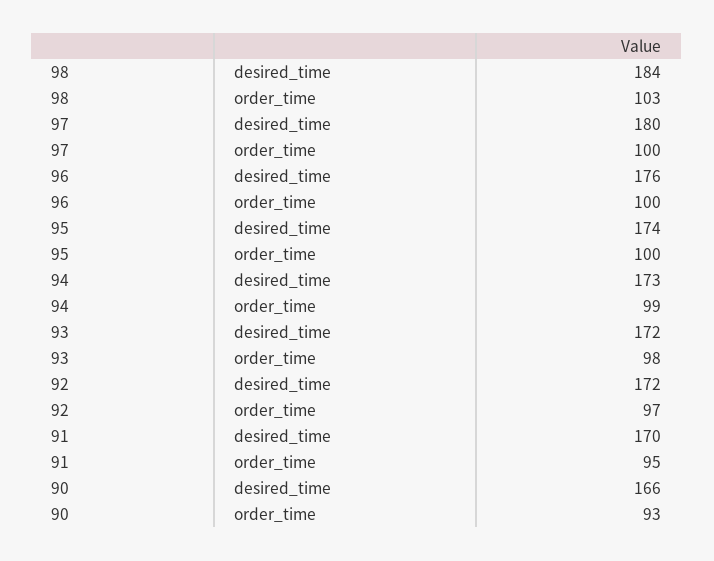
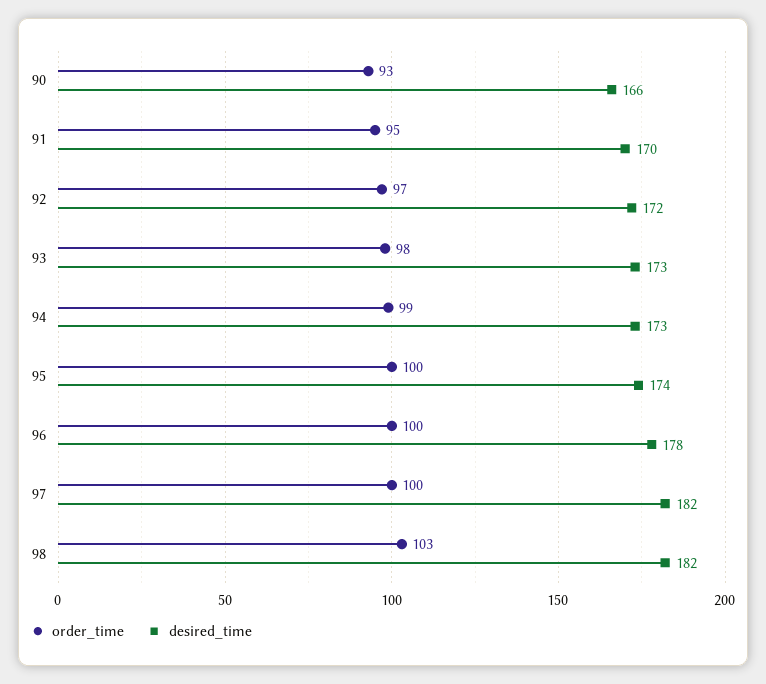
desired_time, 98: 184 -> 182
desired_time, 97: 180 -> 182
desired_time, 96: 176 -> 178
desired_time, 93: 172 -> 173

